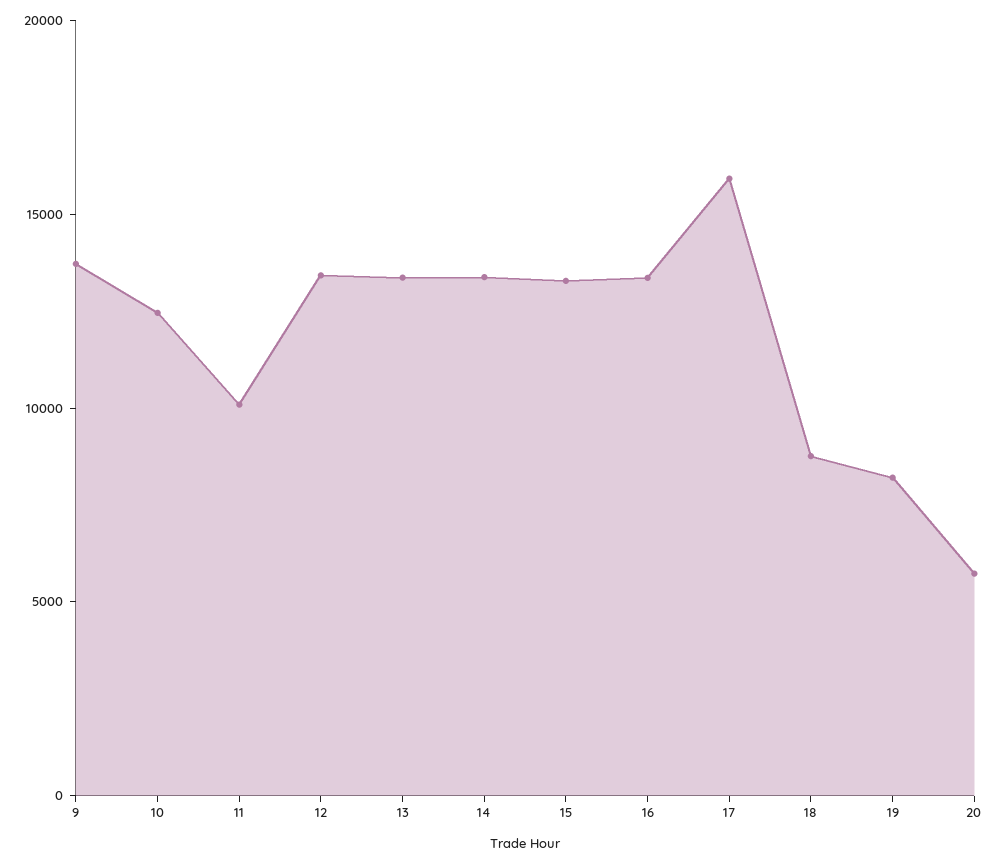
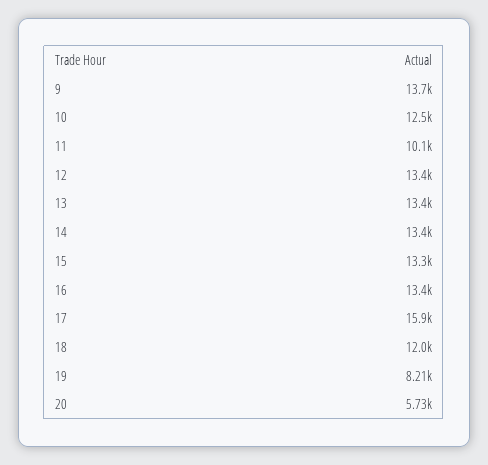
18: 9000 -> 12000

